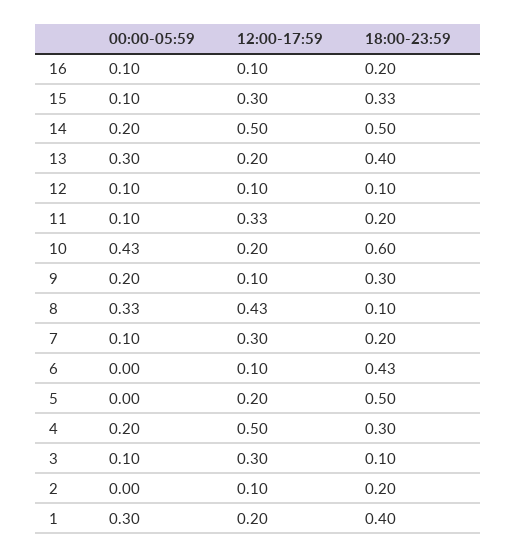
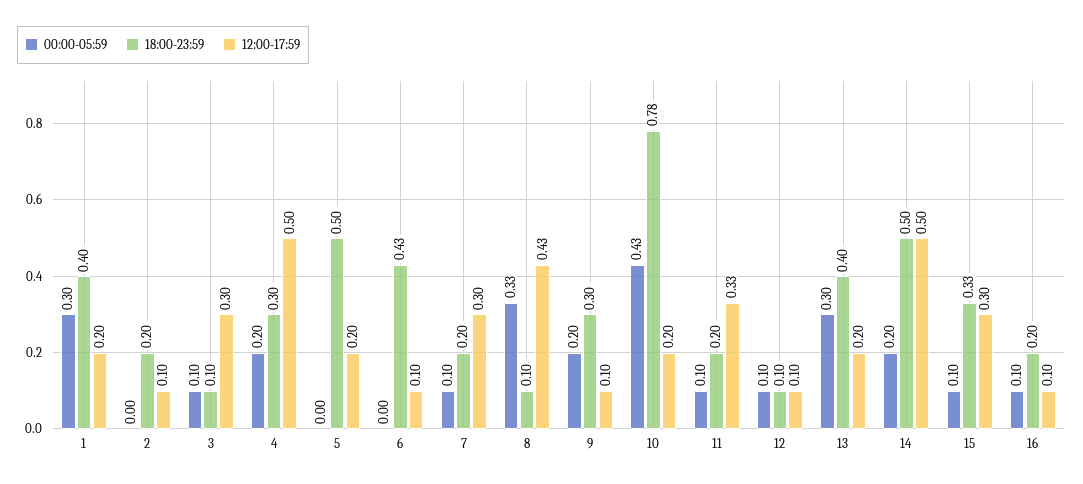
18:00-23:59, 10: 0.6 -> 0.78

